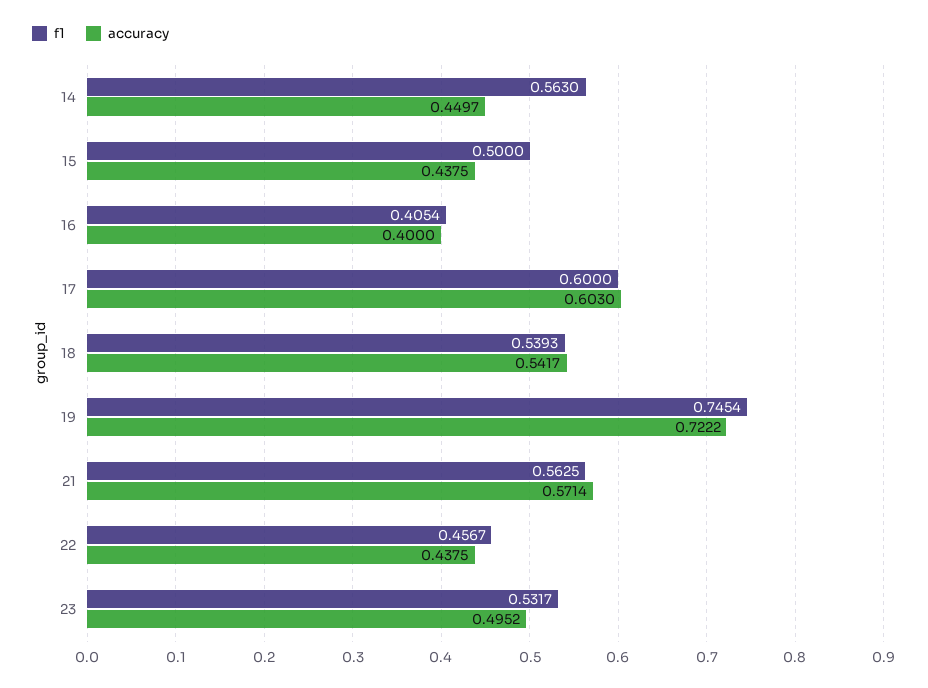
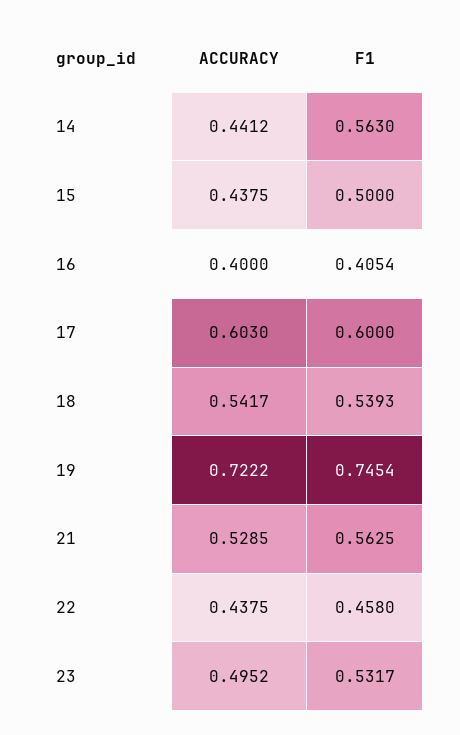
accuracy, 14: 0.4497 -> 0.4412
accuracy, 21: 0.5714 -> 0.5285
f1, 22: 0.4567 -> 0.458

